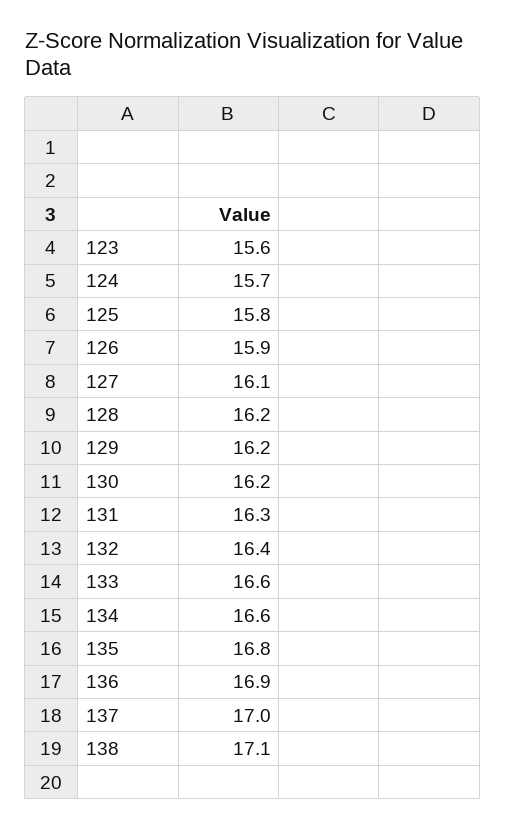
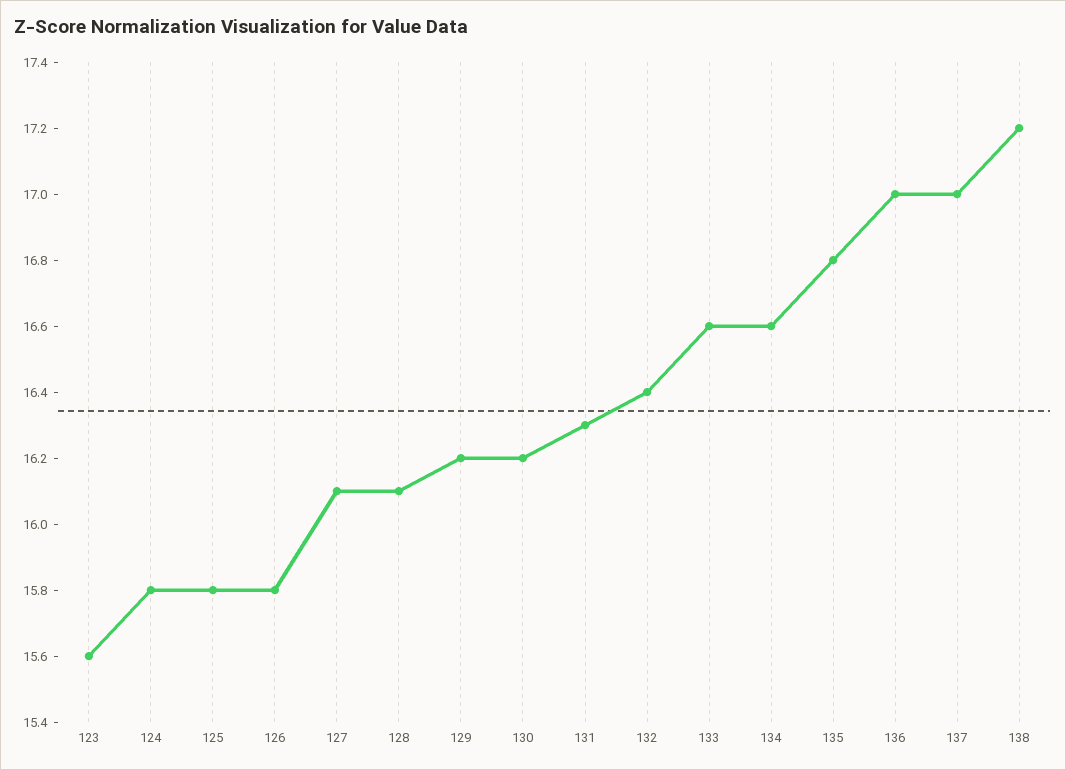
124: 15.7 -> 15.8
126: 15.9 -> 15.8
128: 16.2 -> 16.1
136: 16.9 -> 17
138: 17.1 -> 17.2

